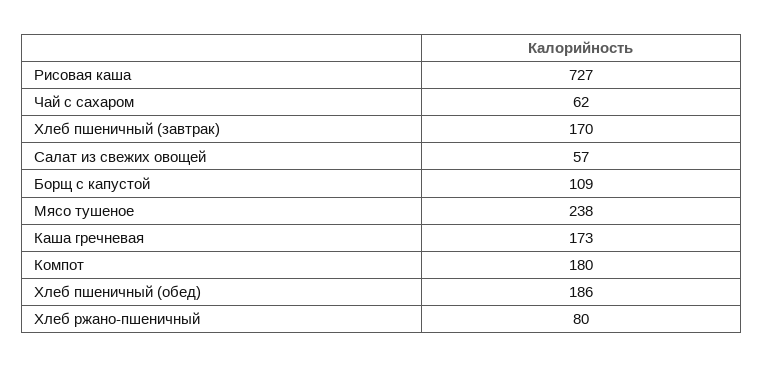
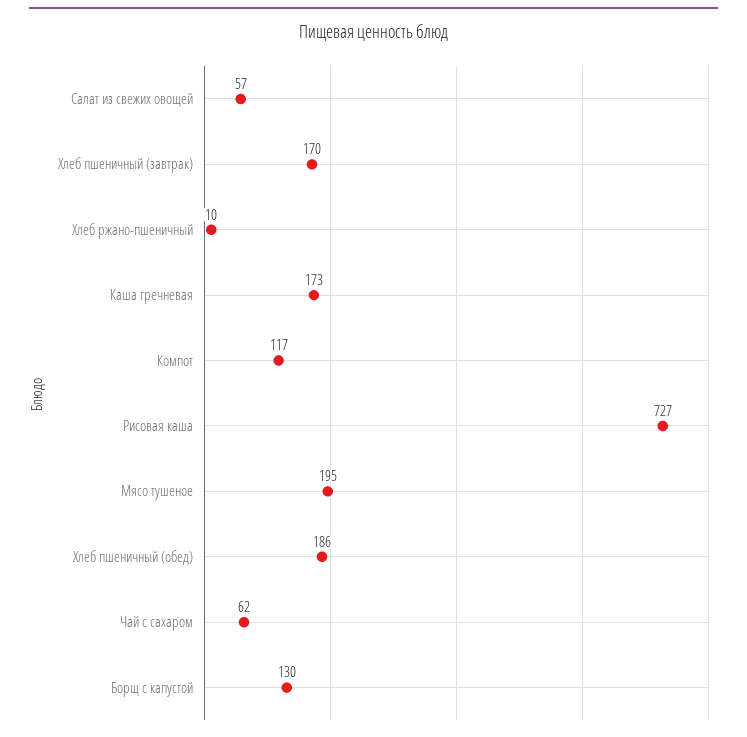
Борщ с капустой: 109 -> 130
Мясо тушеное: 238 -> 195
Компот: 180 -> 117
Хлеб ржано-пшеничный: 80 -> 10

